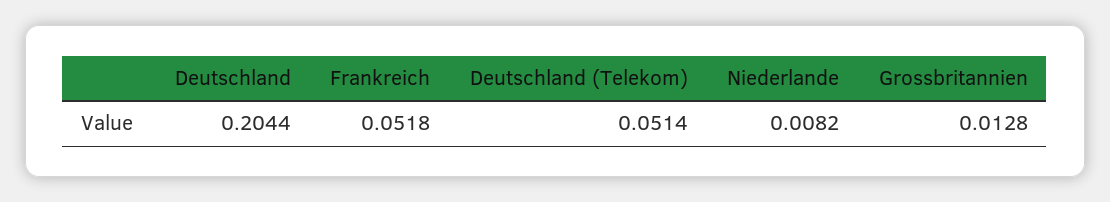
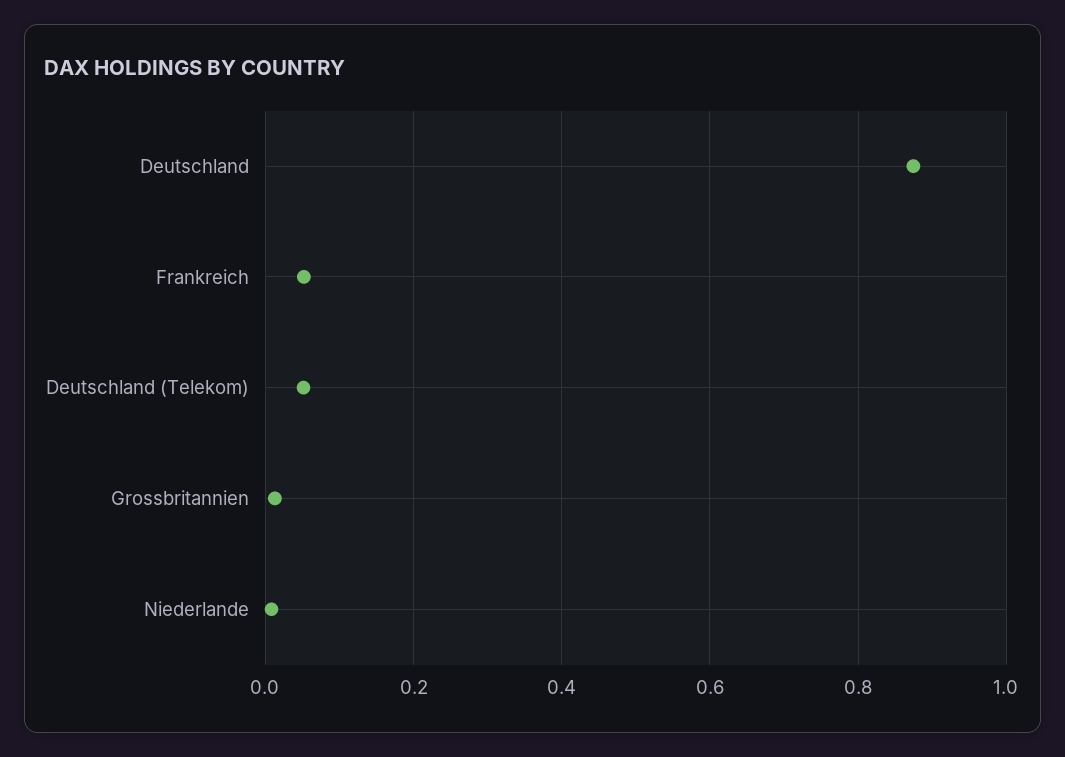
Deutschland: 0.2044 -> 0.88

